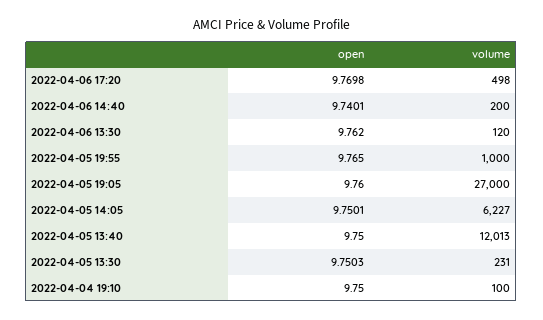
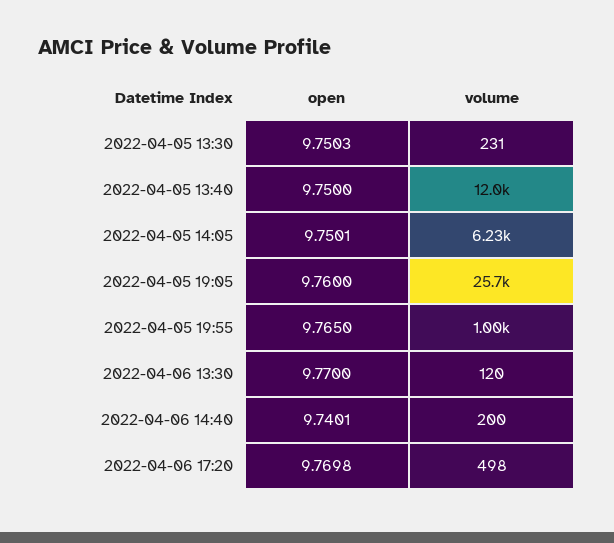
open, 2022-04-06 13:30: 9.762 -> 9.77
volume, 2022-04-05 19:05: 27000 -> 25700
open, 2022-04-04 19:10: 9.75 -> none
volume, 2022-04-04 19:10: 100 -> none

